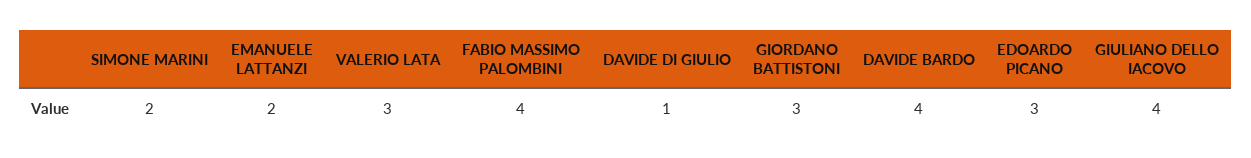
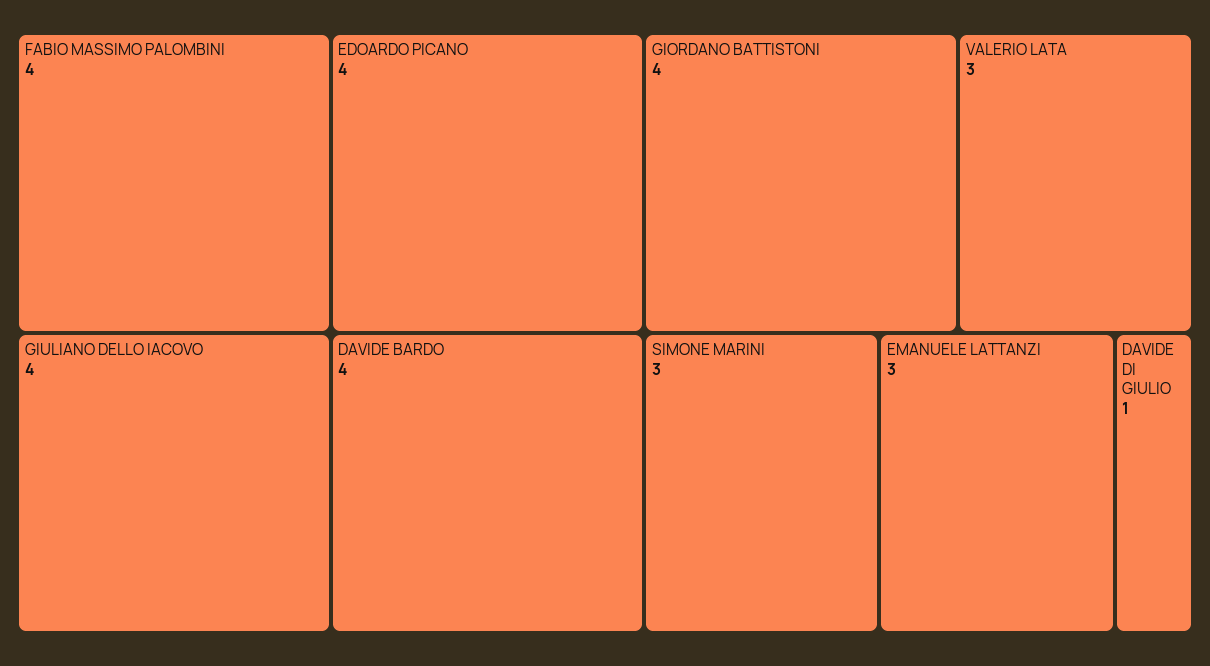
SIMONE MARINI: 2 -> 3
EMANUELE LATTANZI: 2 -> 3
GIORDANO BATTISTONI: 3 -> 4
EDOARDO PICANO: 3 -> 4

